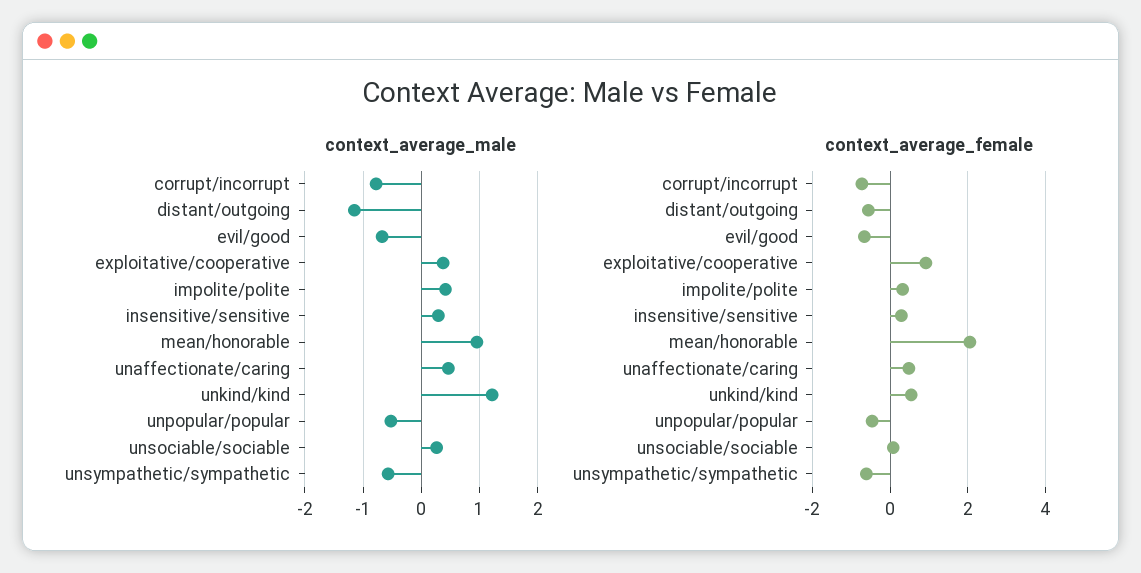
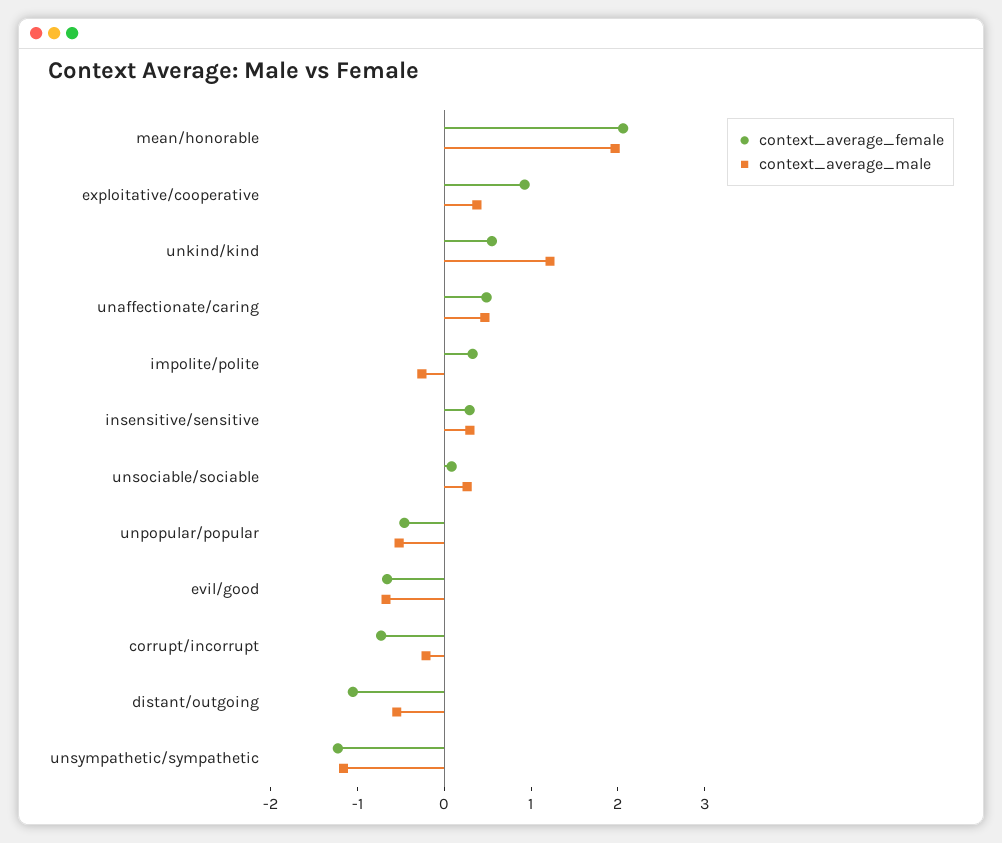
context_average_male, corrupt/incorrupt: -0.8 -> -0.2
context_average_male, distant/outgoing: -1.2 -> -0.6
context_average_male, impolite/polite: 0.4 -> -0.2
context_average_male, mean/honorable: 1 -> 2
context_average_male, unsympathetic/sympathetic: -0.6 -> -1.2
context_average_female, distant/outgoing: -0.6 -> -1
context_average_female, unsympathetic/sympathetic: -0.6 -> -1.2

